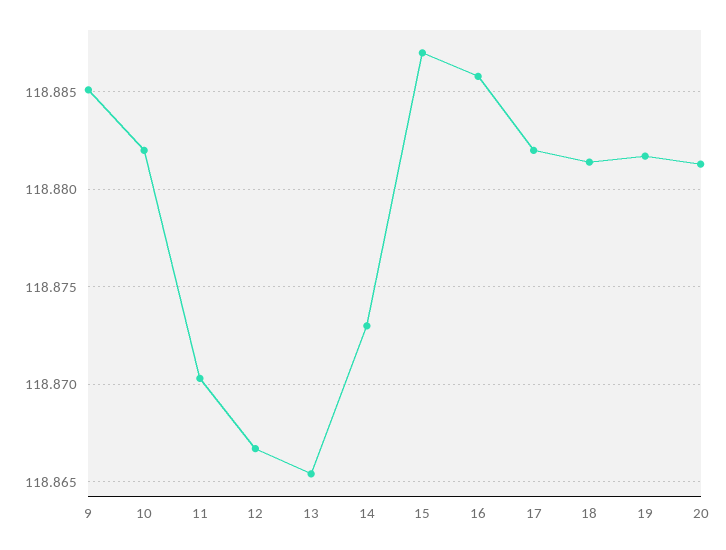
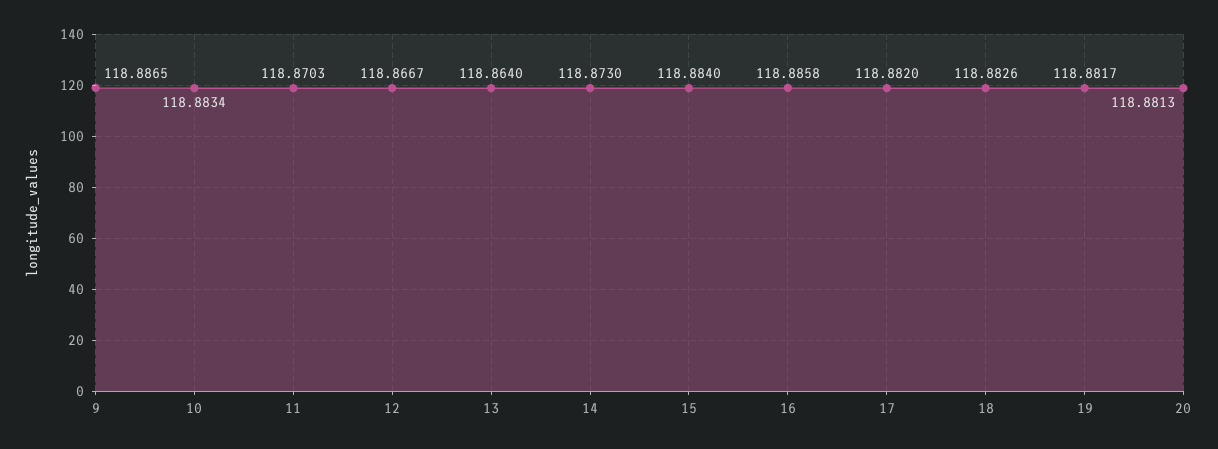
9: 118.885 -> 118.8865
10: 118.882 -> 118.8834
13: 118.8655 -> 118.864
15: 118.887 -> 118.884
18: 118.8815 -> 118.8826

